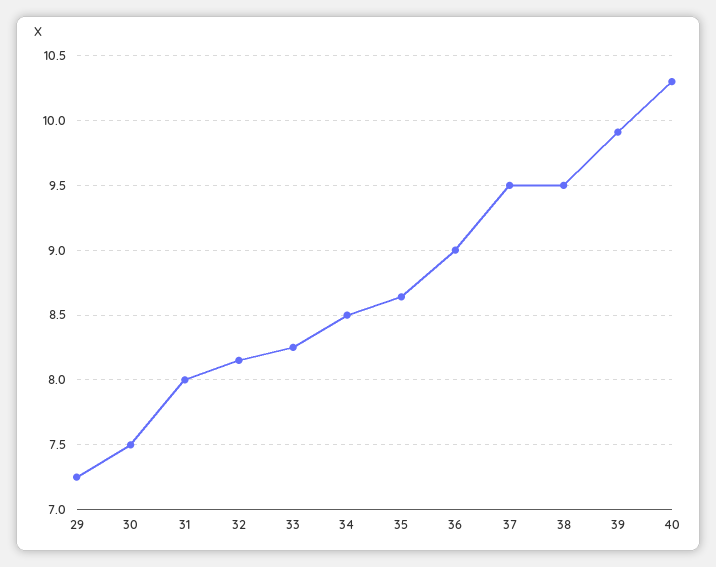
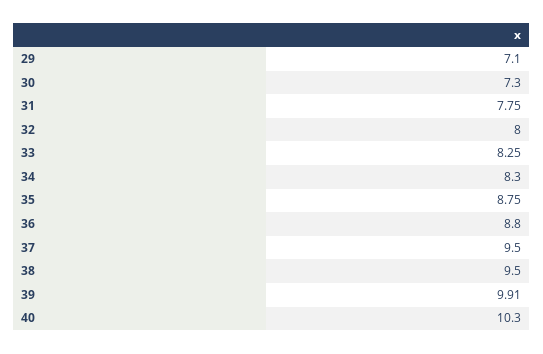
29: 7.25 -> 7.1
30: 7.5 -> 7.3
31: 8 -> 7.75
32: 8.15 -> 8
34: 8.5 -> 8.3
35: 8.65 -> 8.75
36: 9 -> 8.8

